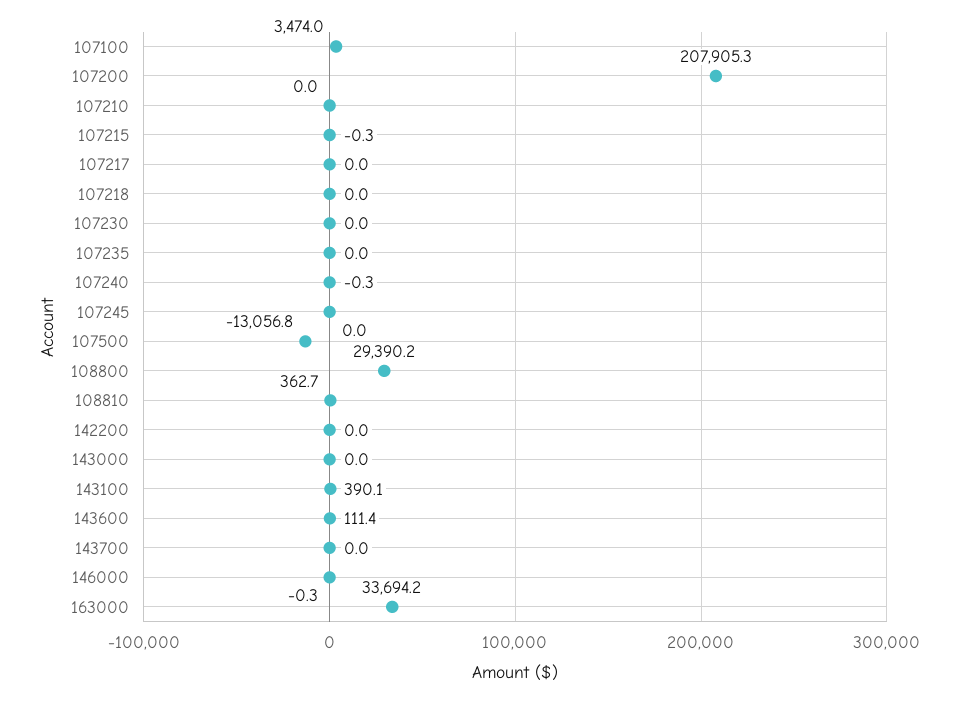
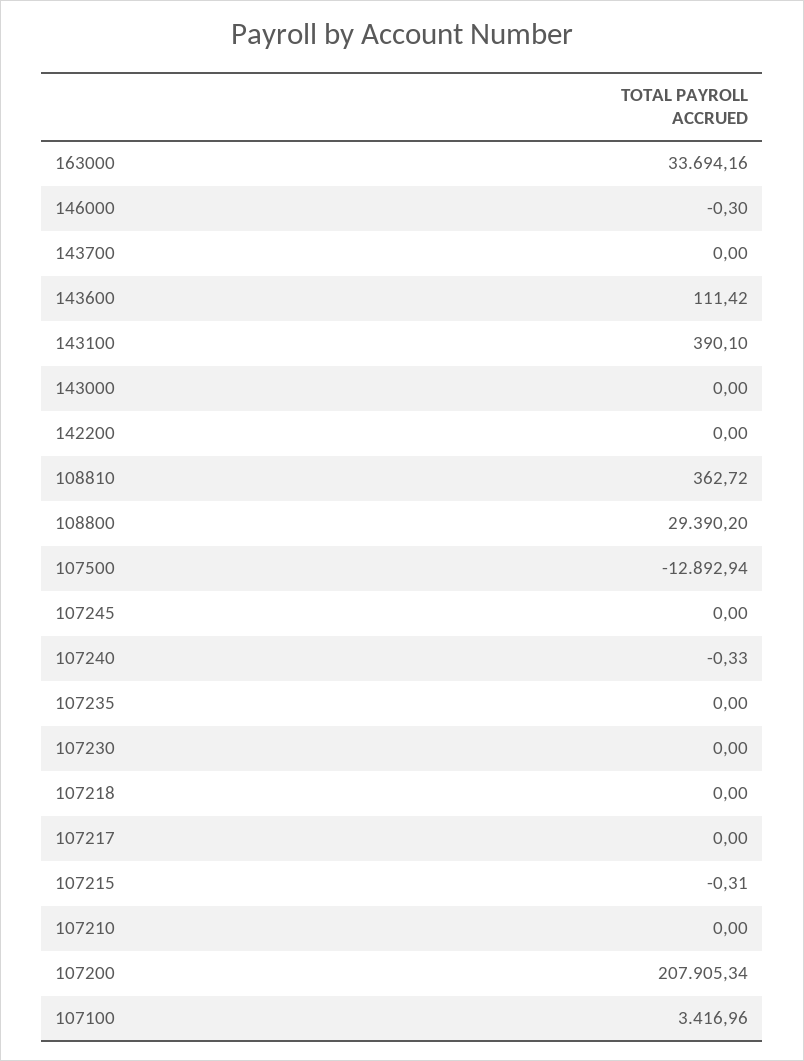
107100: 3474 -> 3416.96
107500: -13056.8 -> -12892.94

